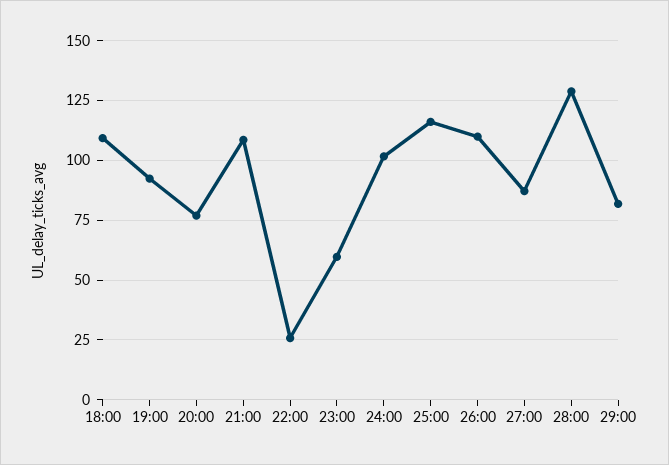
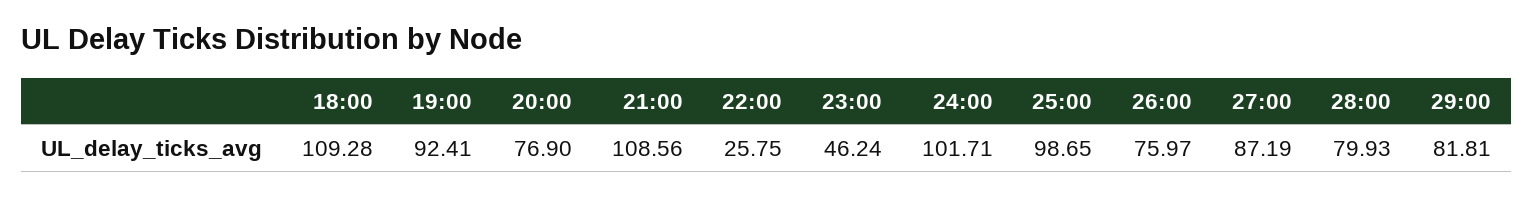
23:00: 60 -> 46.24
25:00: 115 -> 98.65
26:00: 110 -> 75.97
28:00: 130 -> 79.93

